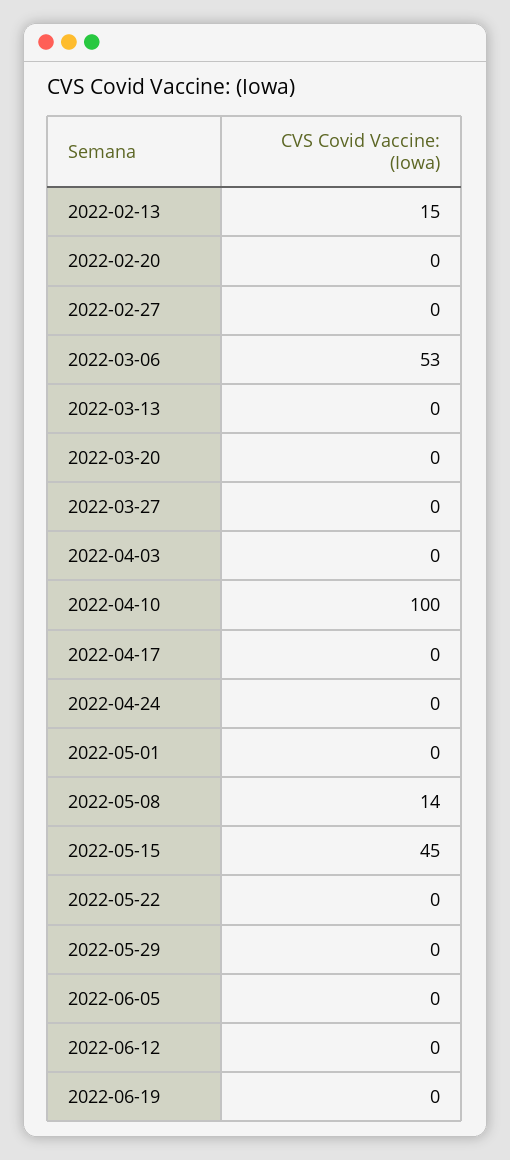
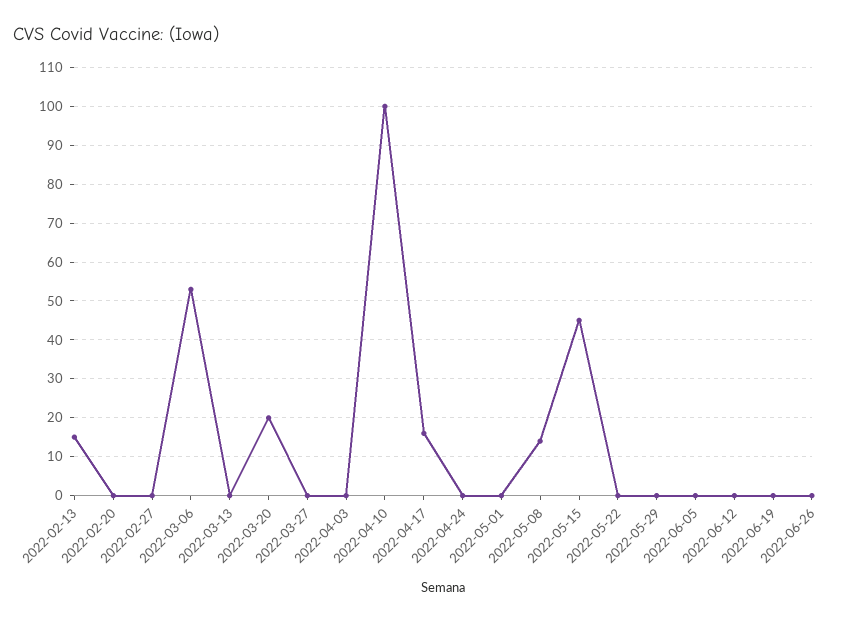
2022-03-20: 0 -> 20
2022-04-17: 0 -> 15
2022-06-26: none -> 0

